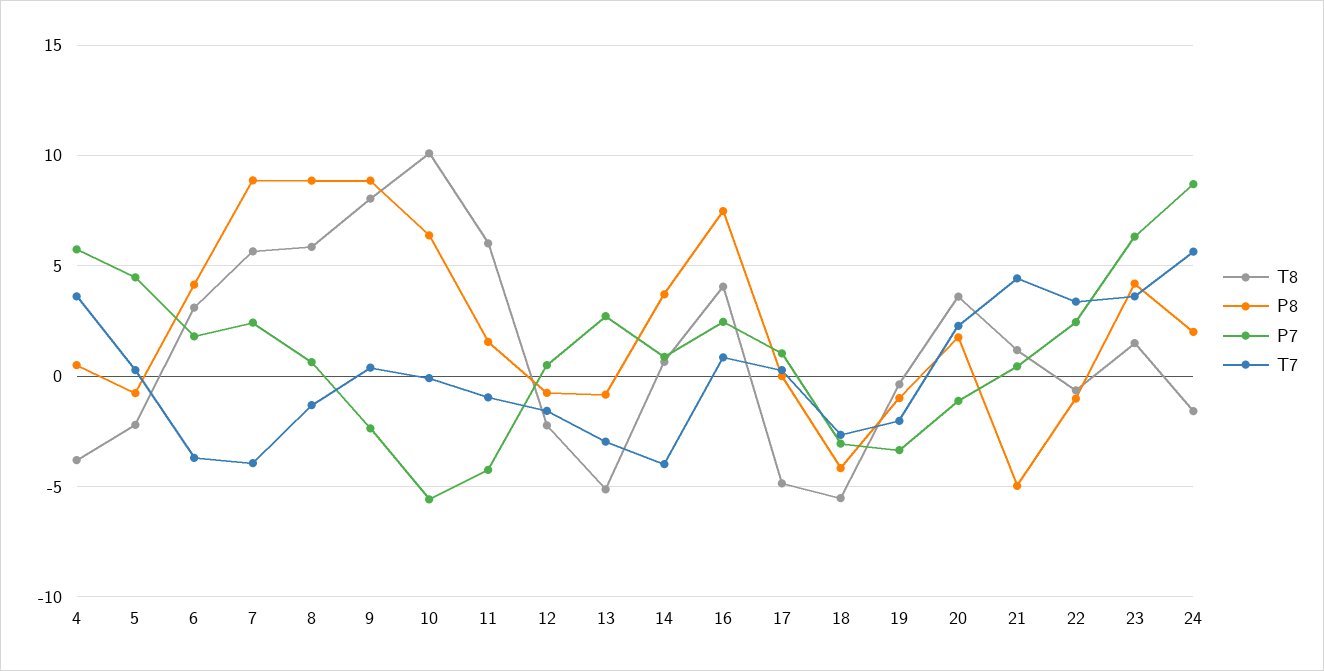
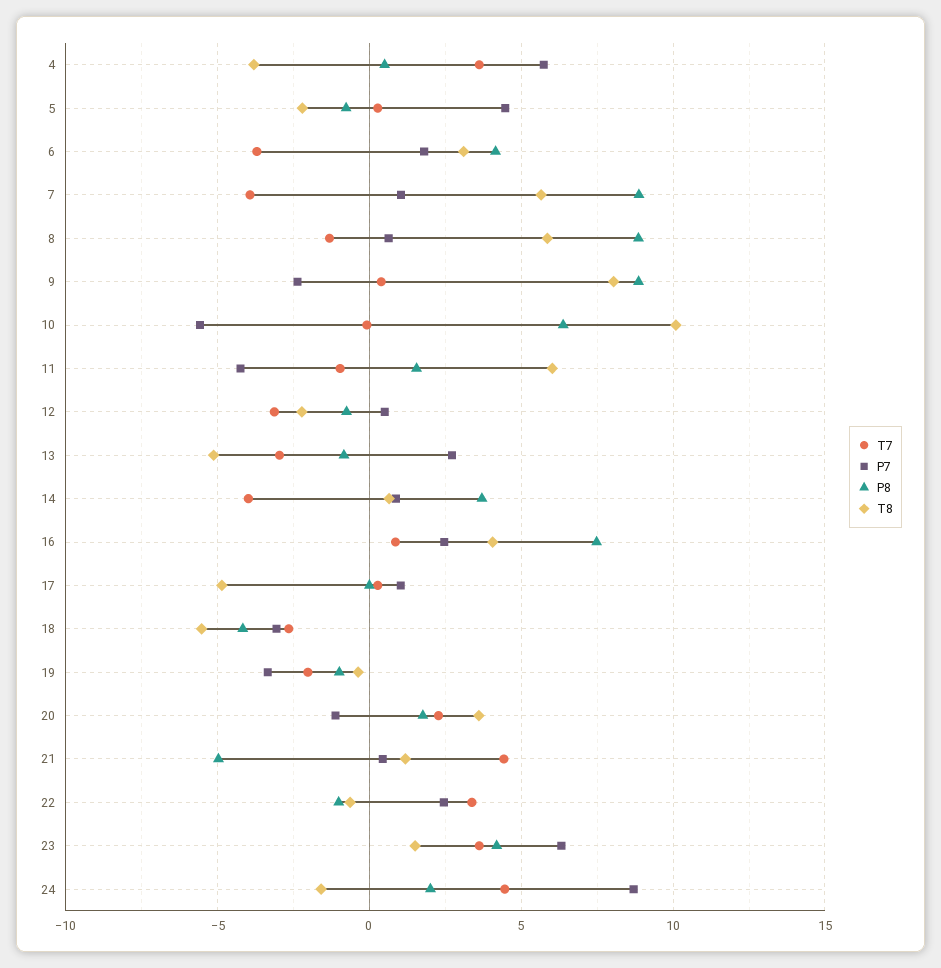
P7, 7: 2.5 -> 1
T7, 12: -1.5 -> -3
T7, 24: 5.5 -> 4.5

